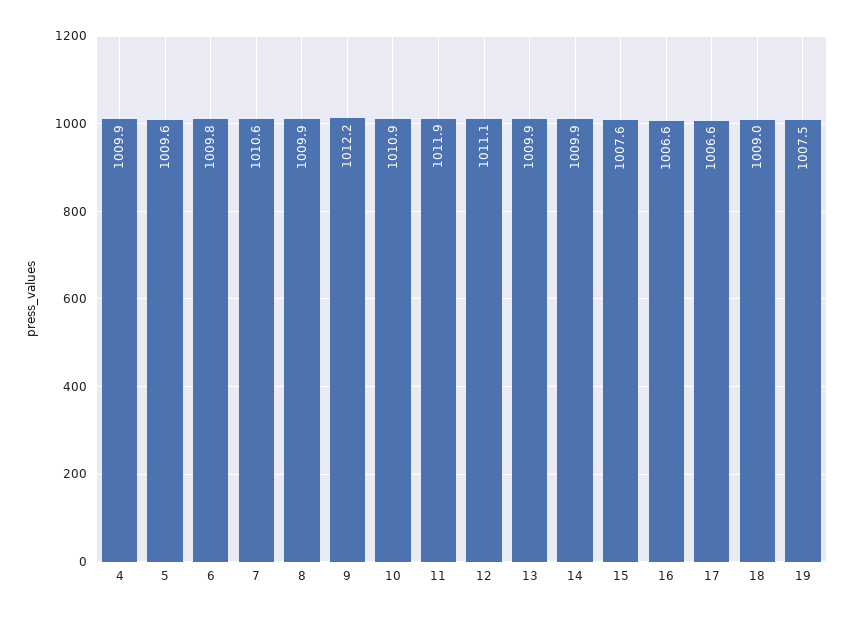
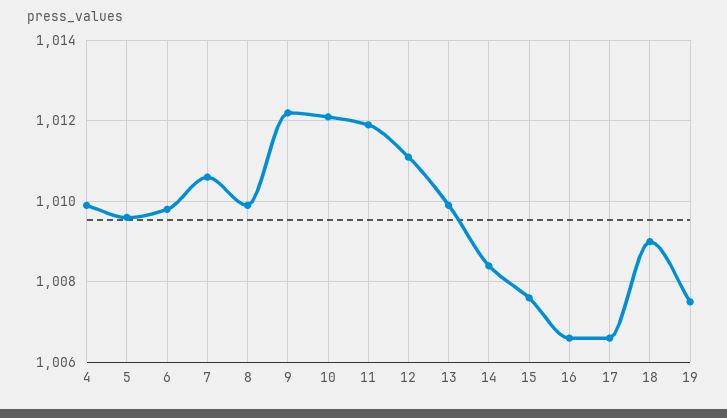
10: 1010.9 -> 1012
14: 1009.9 -> 1008.5

